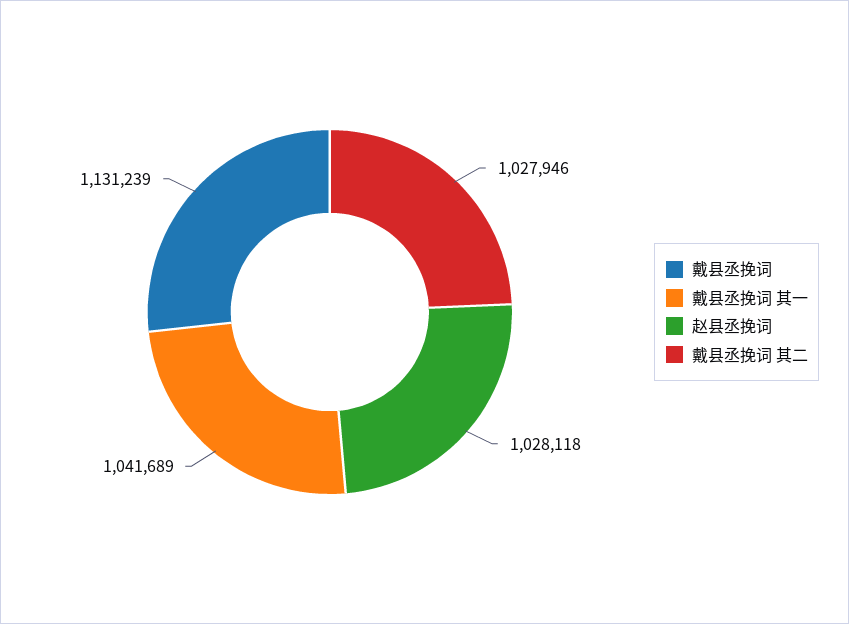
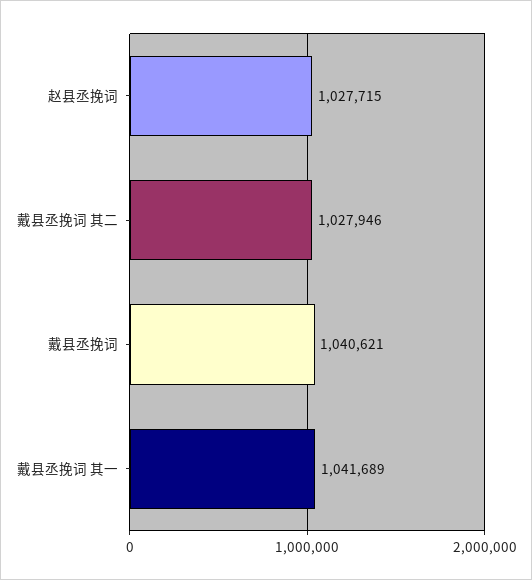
戴县丞挽词: 1131239 -> 1040621
赵县丞挽词: 1028118 -> 1027715

